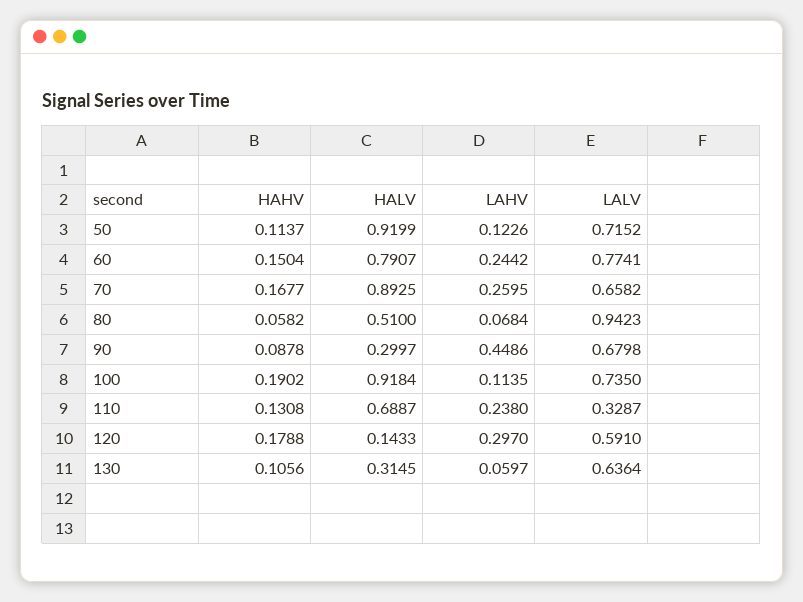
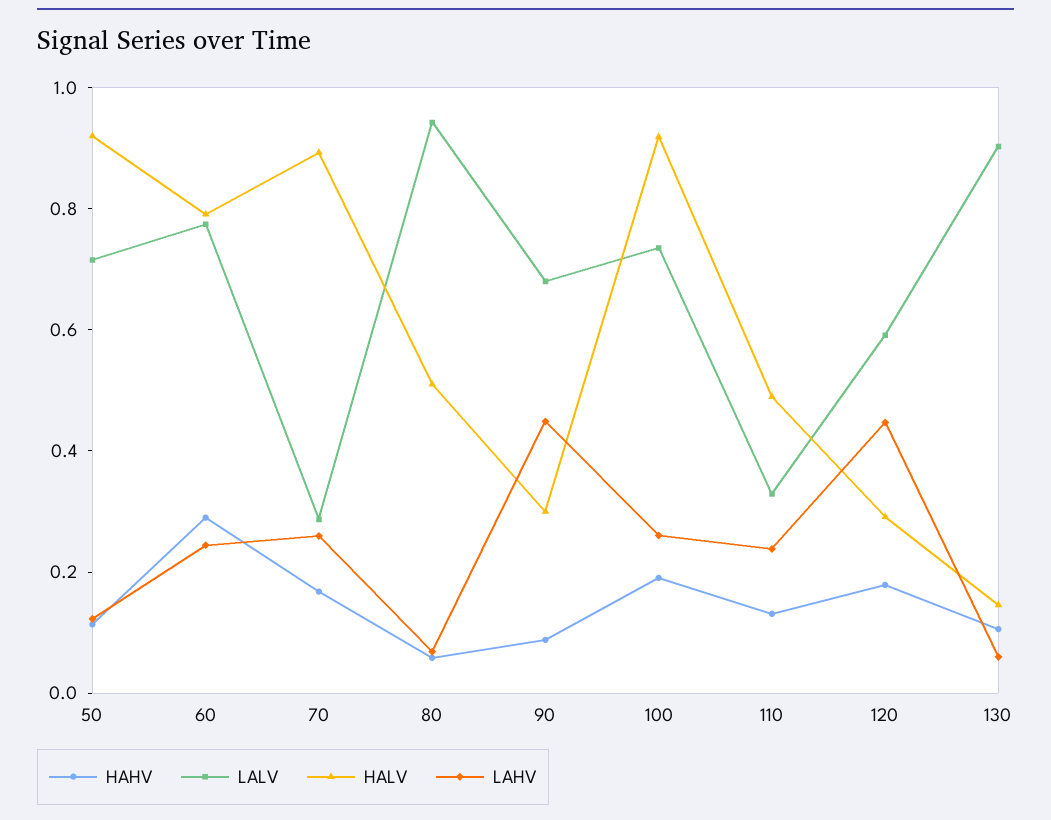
HAHV, 60: 0.1504 -> 0.3
LALV, 70: 0.6582 -> 0.3
LAHV, 100: 0.1135 -> 0.25
HALV, 110: 0.6887 -> 0.5
HALV, 120: 0.1433 -> 0.3
LAHV, 120: 0.297 -> 0.45
HALV, 130: 0.3145 -> 0.15
LALV, 130: 0.6364 -> 0.9

